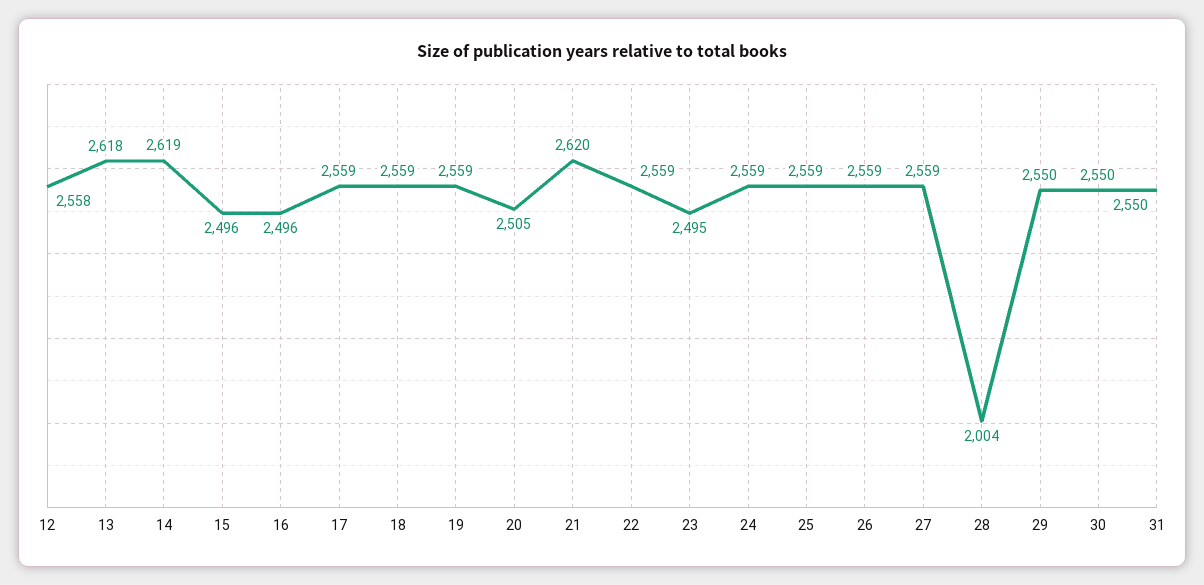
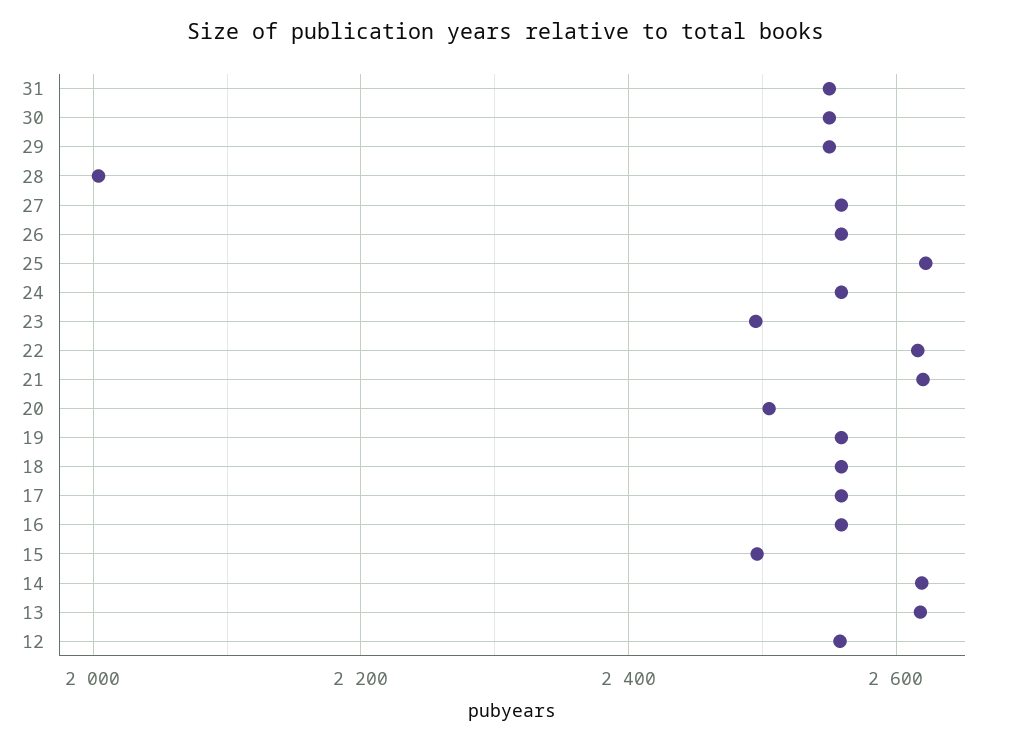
16: 2496 -> 2560
22: 2559 -> 2620
25: 2559 -> 2620

